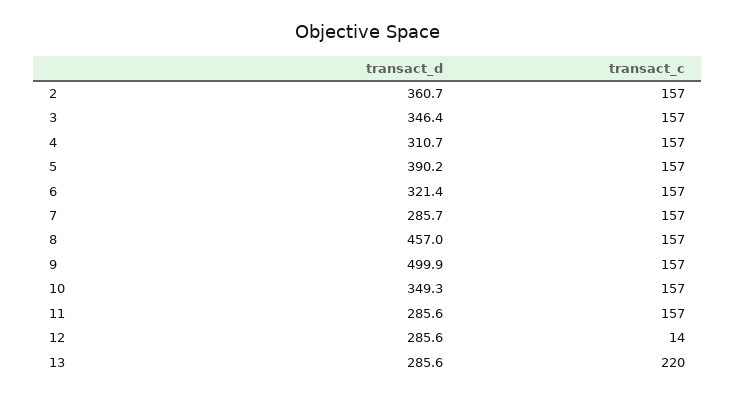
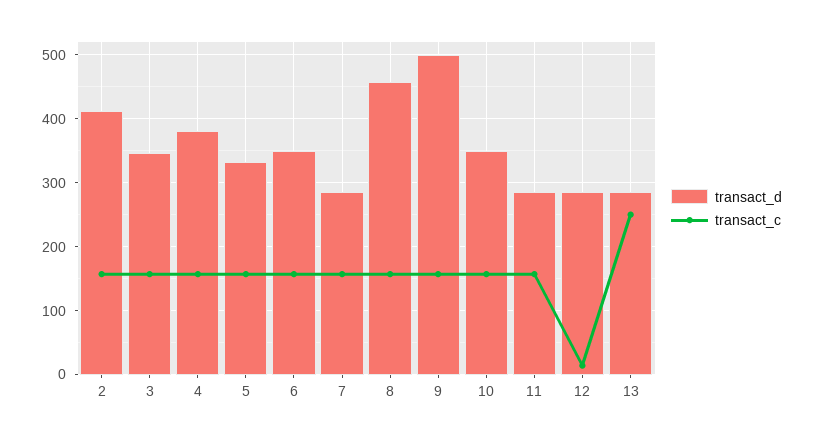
transact_d, 2: 360.7 -> 410
transact_d, 4: 310.7 -> 380
transact_d, 5: 390.2 -> 330
transact_d, 6: 321.4 -> 350
transact_c, 13: 220 -> 250

